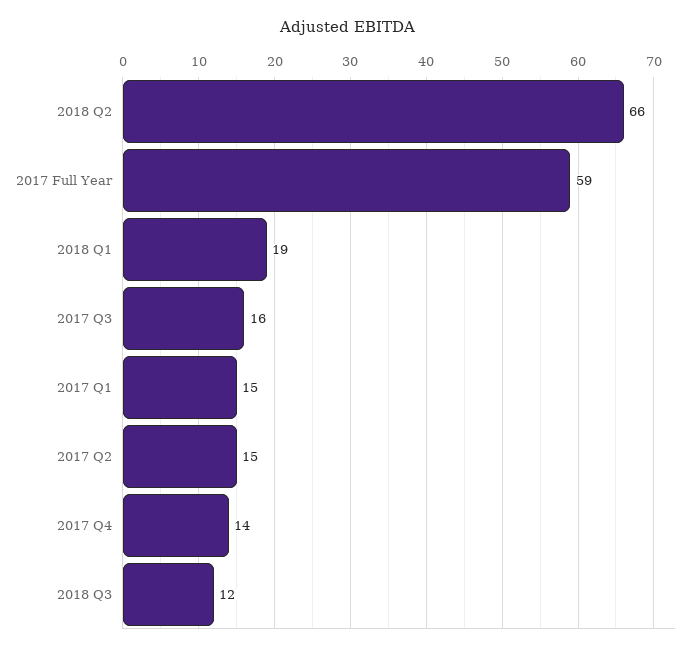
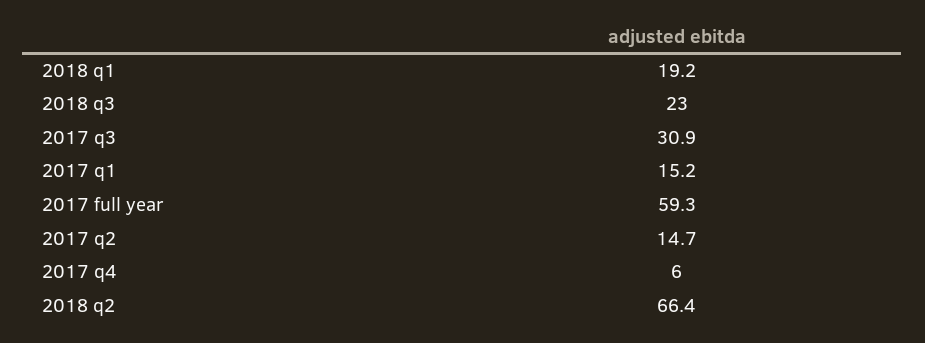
2017 Q3: 16 -> 30.9
2017 Q4: 14 -> 6
2018 Q3: 12 -> 23

